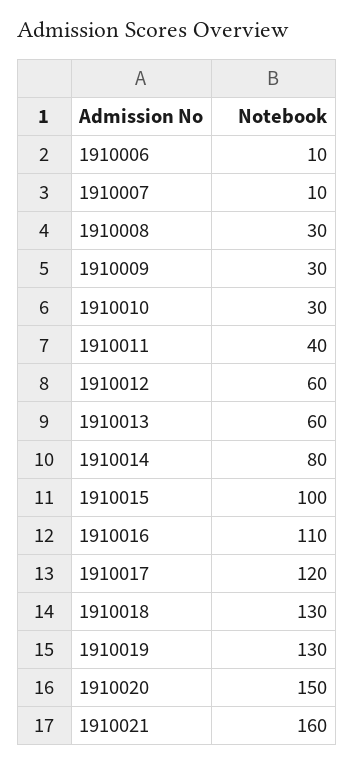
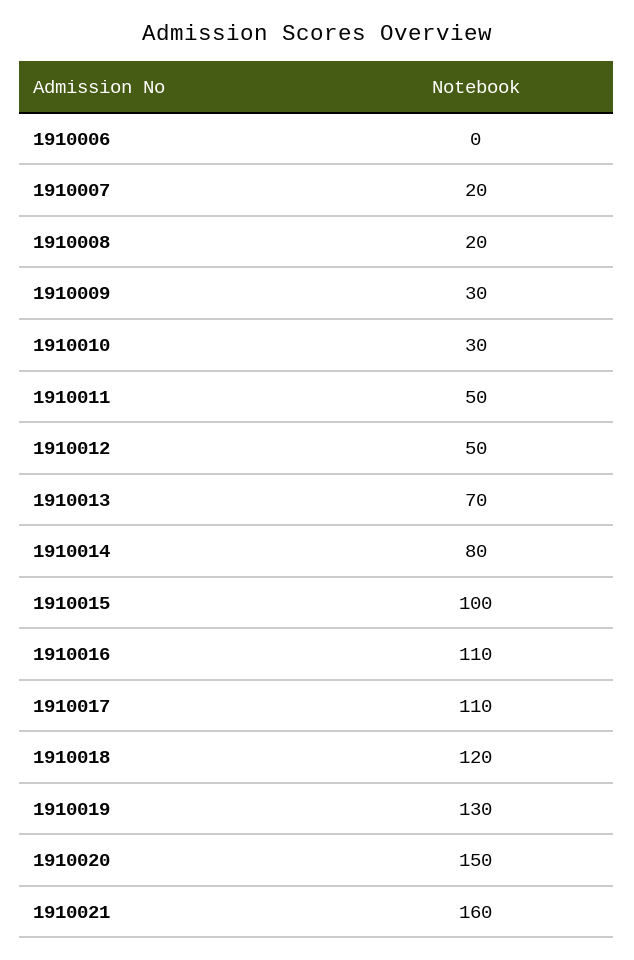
1910006: 10 -> 0
1910007: 10 -> 20
1910008: 30 -> 20
1910011: 40 -> 50
1910012: 60 -> 50
1910013: 60 -> 70
1910017: 120 -> 110
1910018: 130 -> 120

